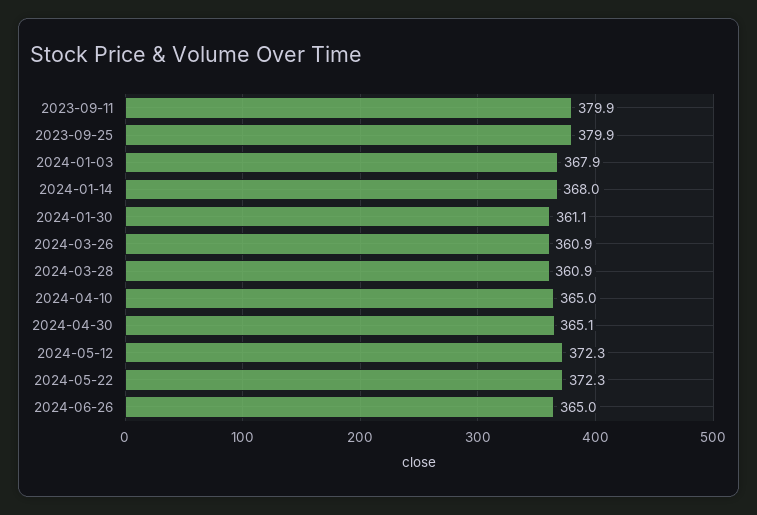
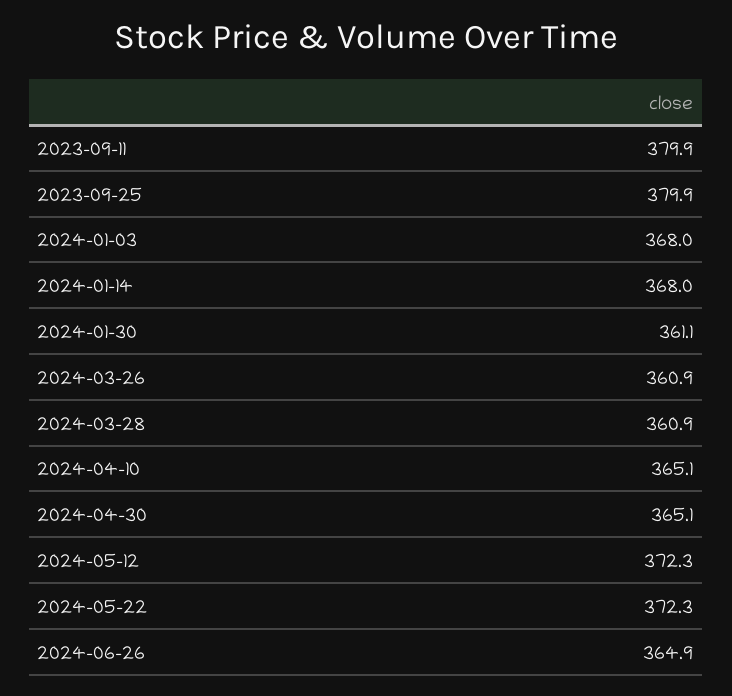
2024-01-03: 367.9 -> 368
2024-04-10: 365 -> 365.1
2024-06-26: 365 -> 364.9

